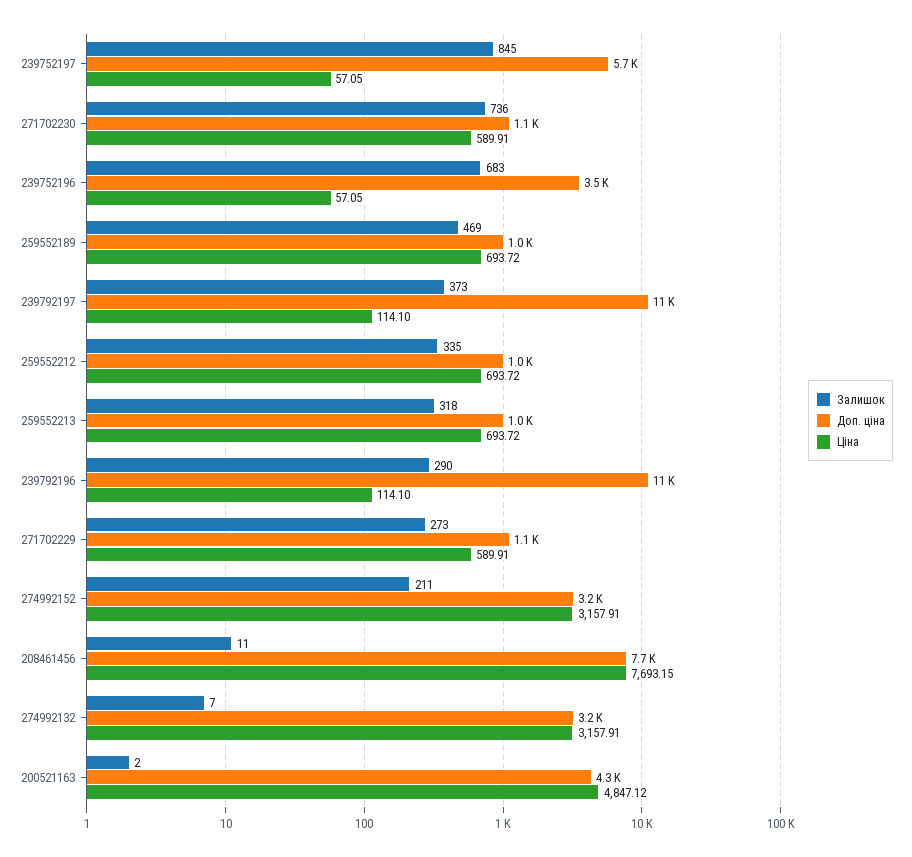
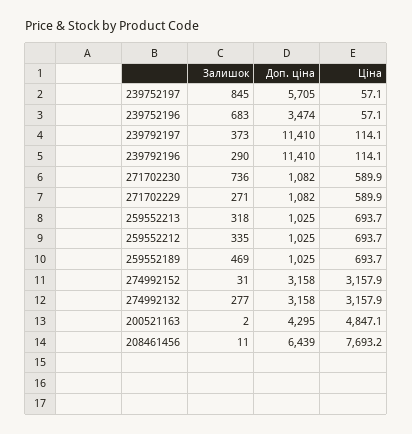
Залишок, 271702229: 273 -> 271
Залишок, 274992152: 211 -> 31
Доп. ціна, 208461456: 7700 -> 6439
Залишок, 274992132: 7 -> 277

